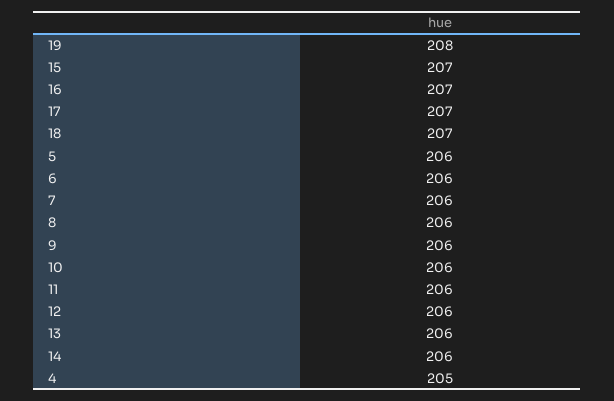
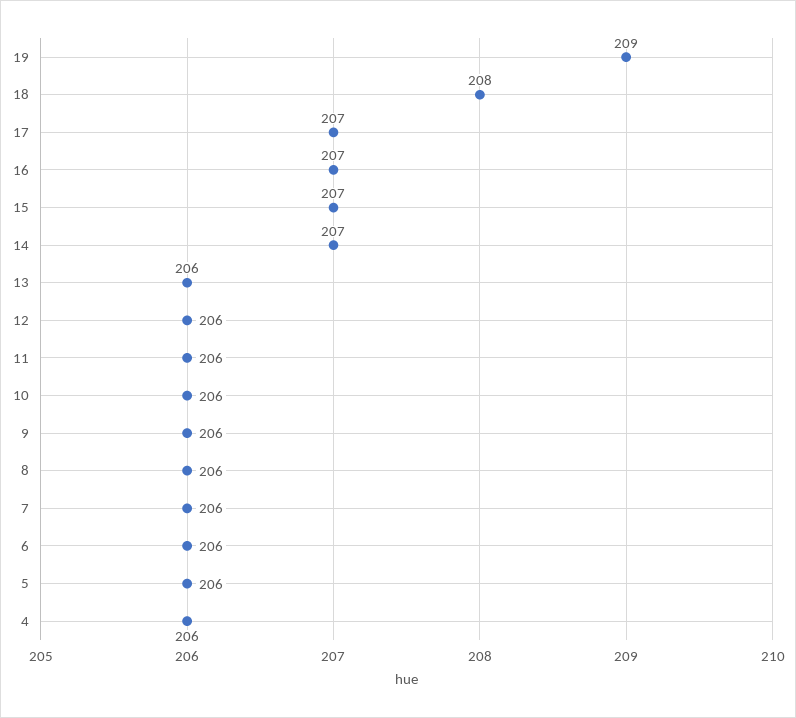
19: 208 -> 209
18: 207 -> 208
14: 206 -> 207
4: 205 -> 206

